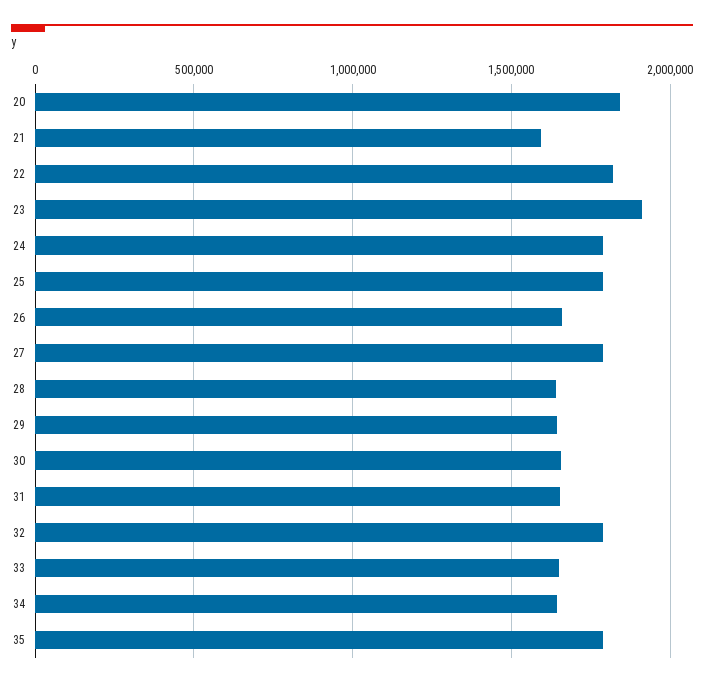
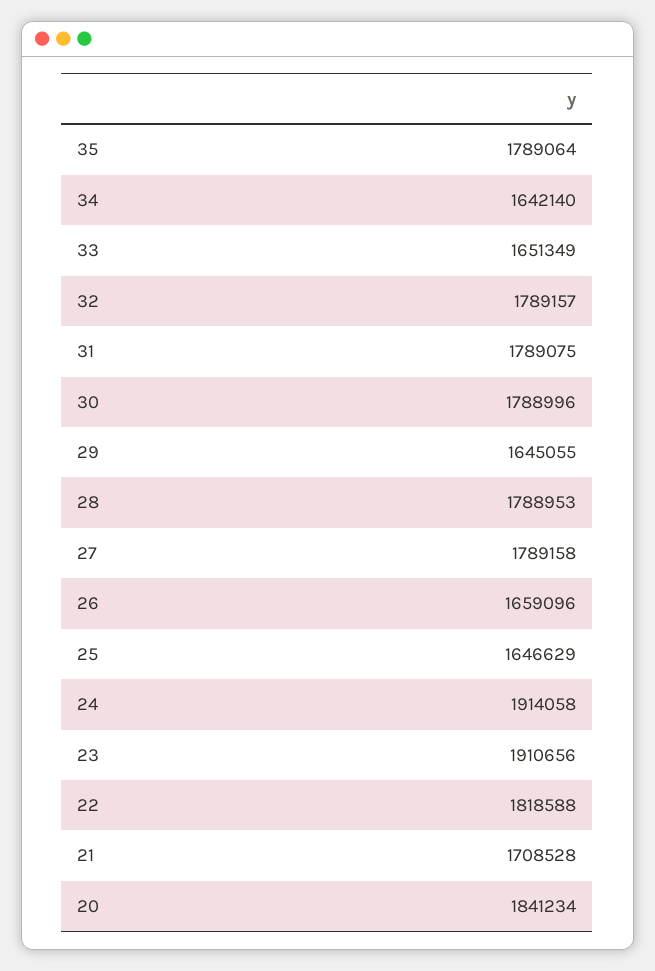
21: 1600000 -> 1708528
24: 1800000 -> 1914058
25: 1800000 -> 1646629
28: 1650000 -> 1788953
30: 1650000 -> 1788996
31: 1650000 -> 1789075

